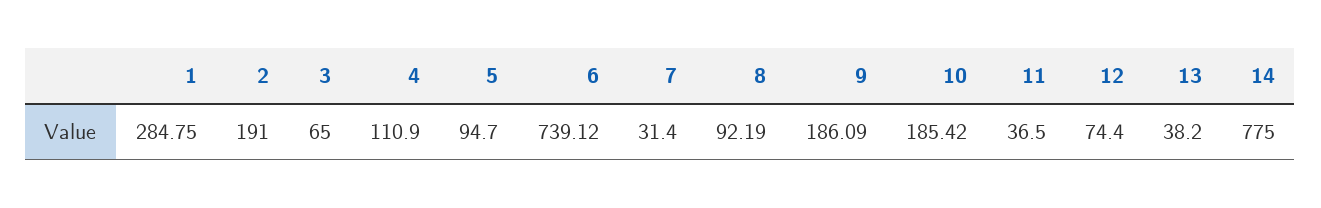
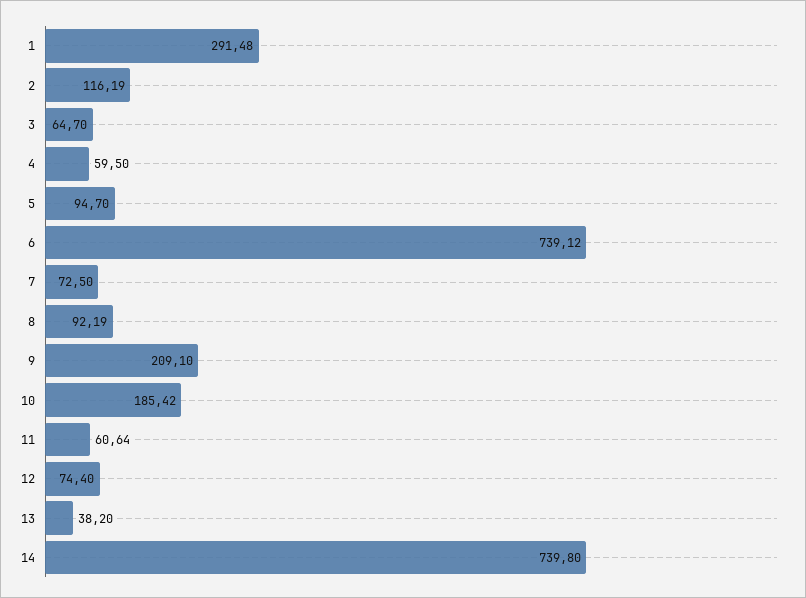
1: 284.75 -> 291.48
2: 191 -> 116.19
3: 65 -> 64.7
4: 110.9 -> 59.5
7: 31.4 -> 72.5
9: 186.09 -> 209.1
11: 36.5 -> 60.64
14: 775 -> 739.8

